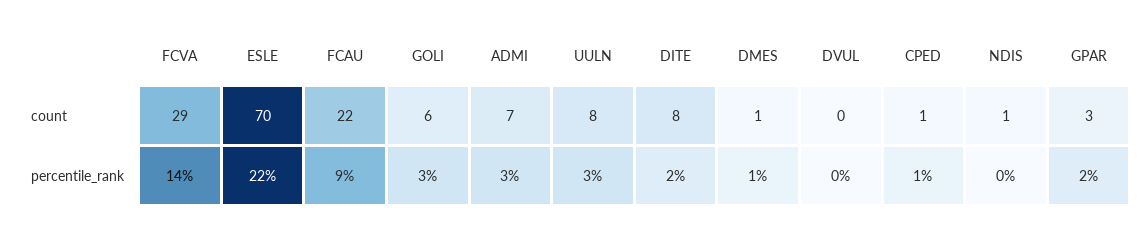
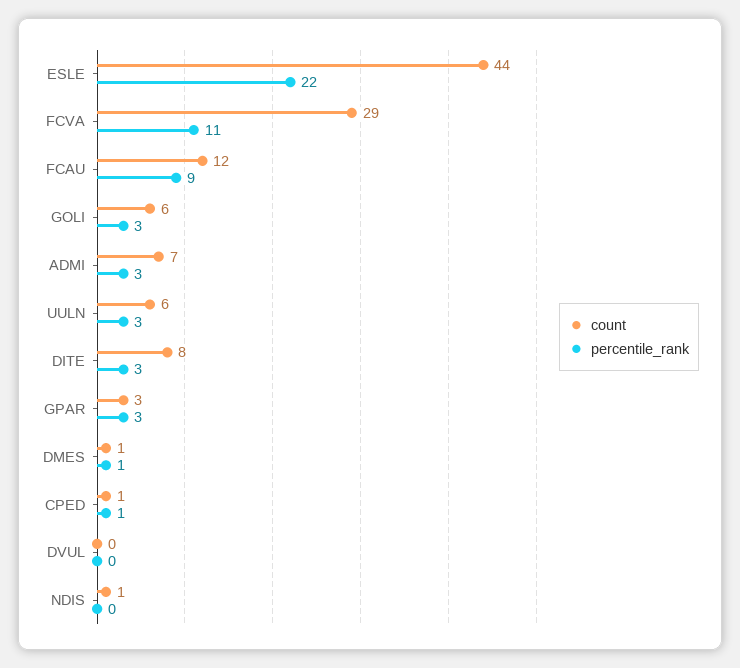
count, ESLE: 70 -> 44
count, FCAU: 22 -> 12
count, UULN: 8 -> 6
percentile_rank, FCVA: 14 -> 11
percentile_rank, DITE: 2 -> 3
percentile_rank, GPAR: 2 -> 3

